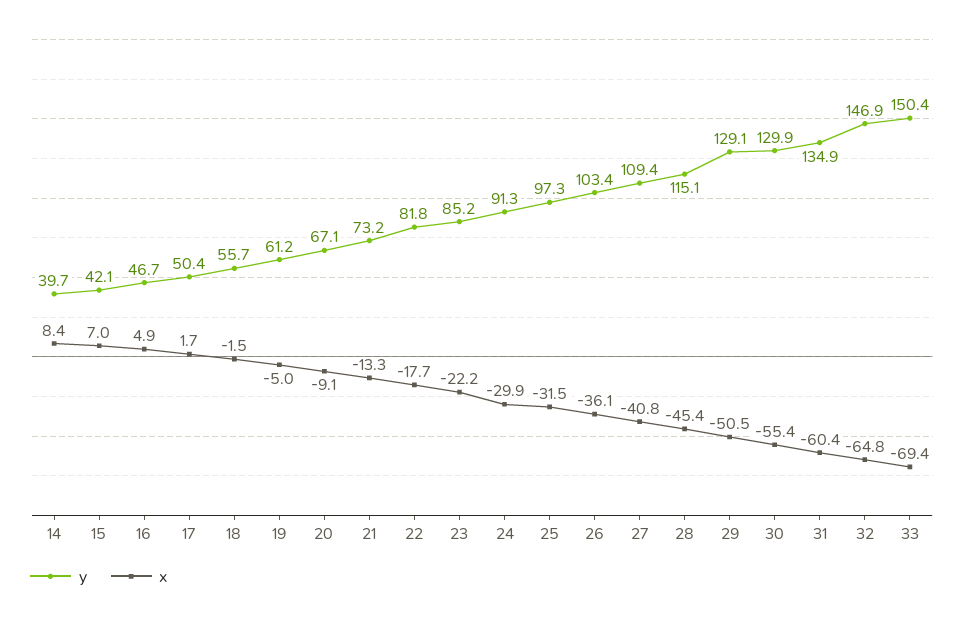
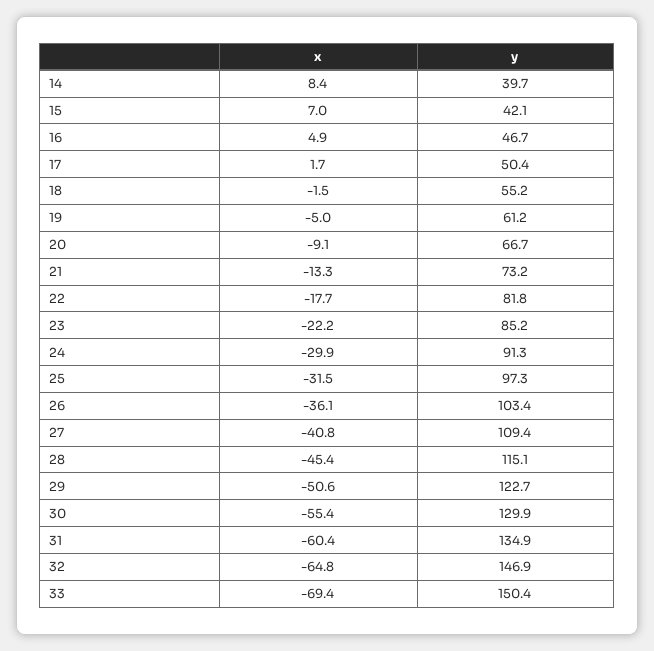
y, 18: 55.7 -> 55.2
y, 20: 67.1 -> 66.7
y, 29: 129.1 -> 122.7
x, 29: -50.5 -> -50.6

